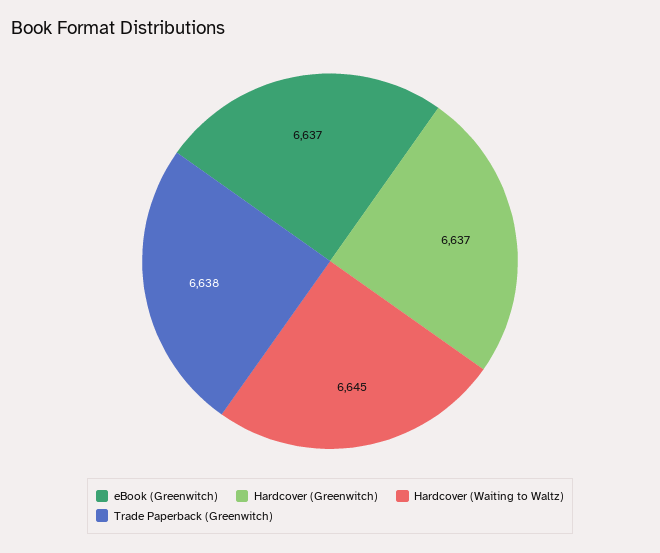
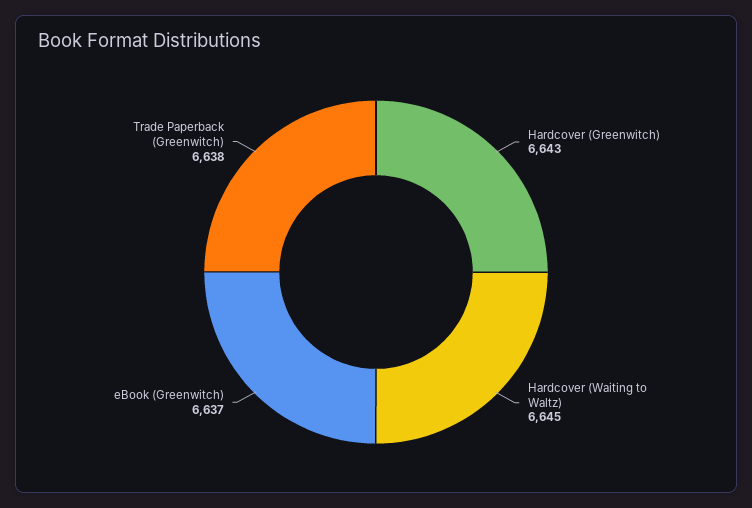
Hardcover (Greenwitch): 6637 -> 6643

